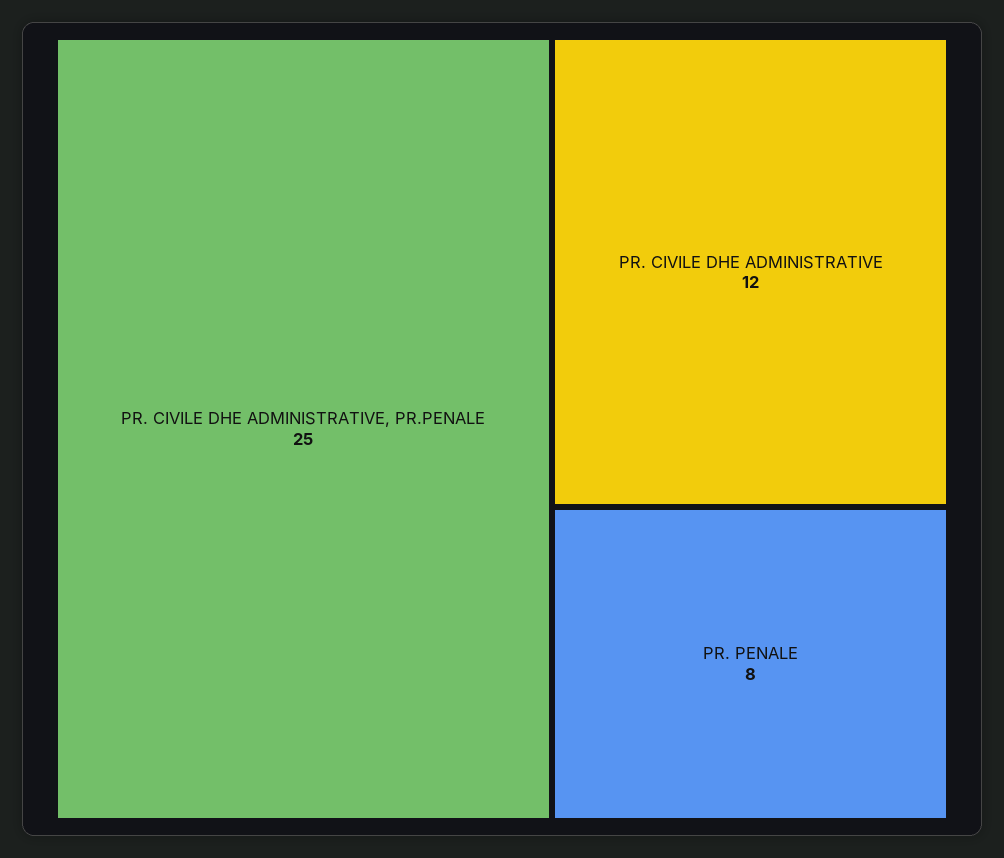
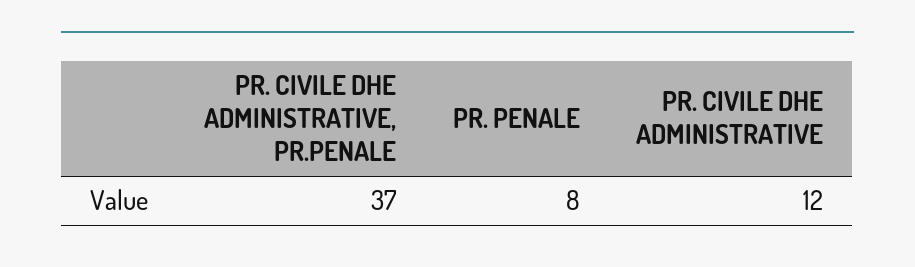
PR. CIVILE DHE ADMINISTRATIVE, PR.PENALE: 25 -> 37

